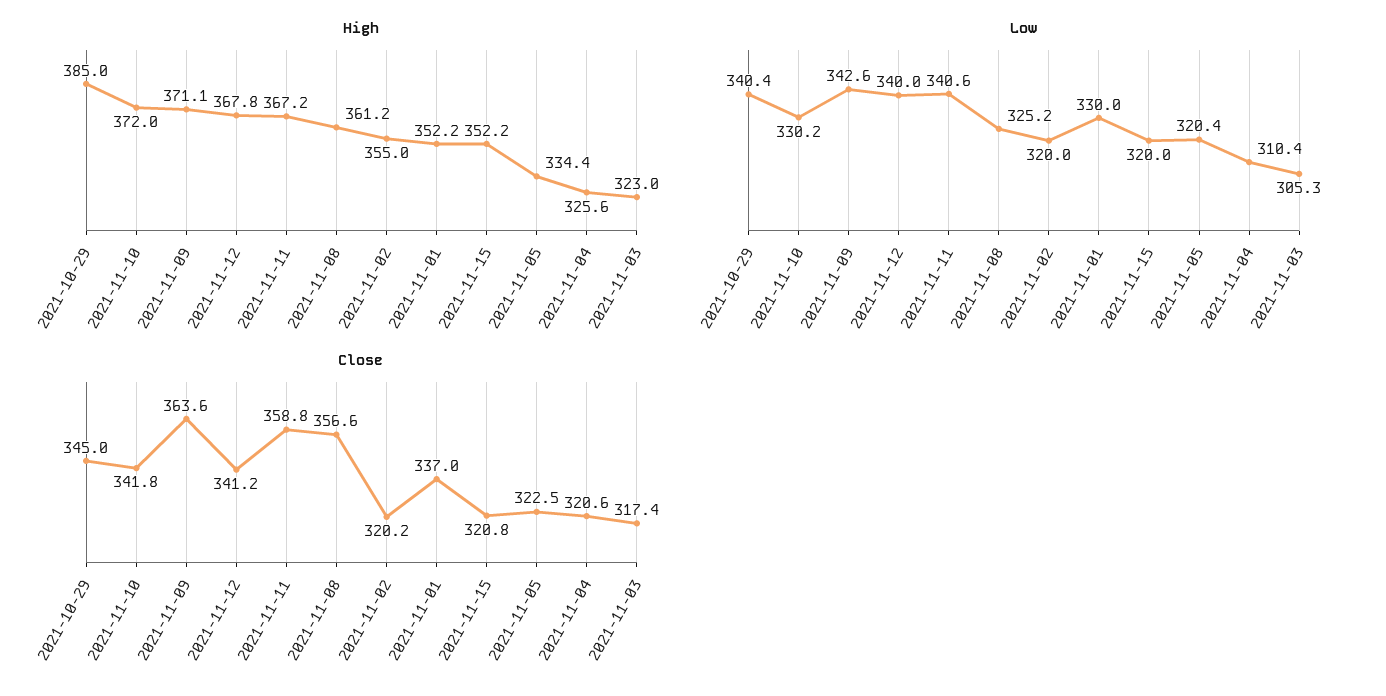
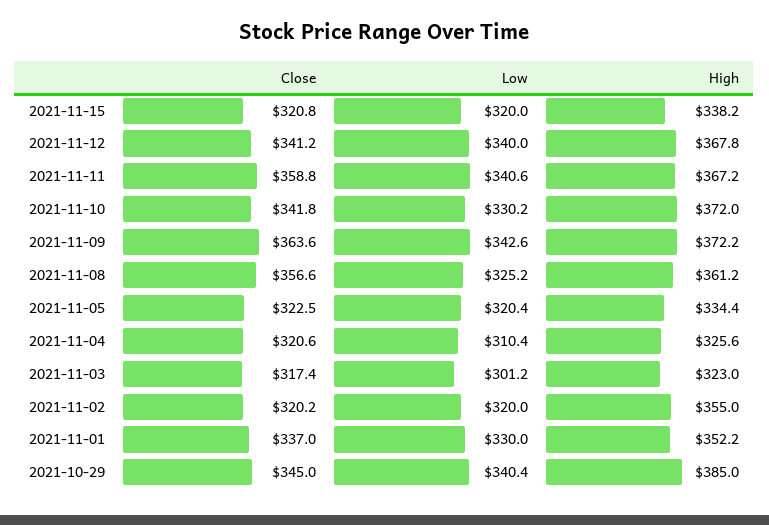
High, 2021-11-09: 371.1 -> 372.2
High, 2021-11-15: 352.2 -> 338.2
Low, 2021-11-03: 305.3 -> 301.2

